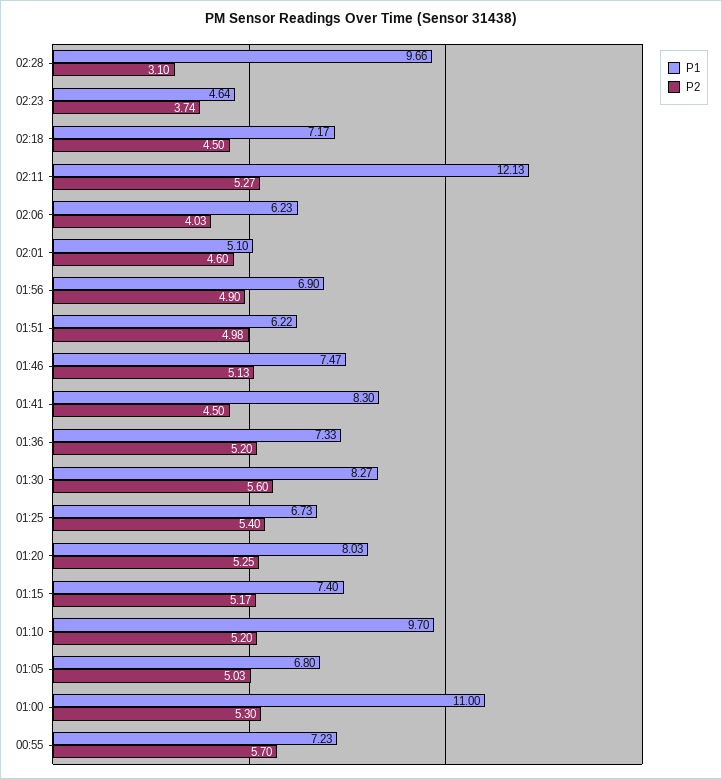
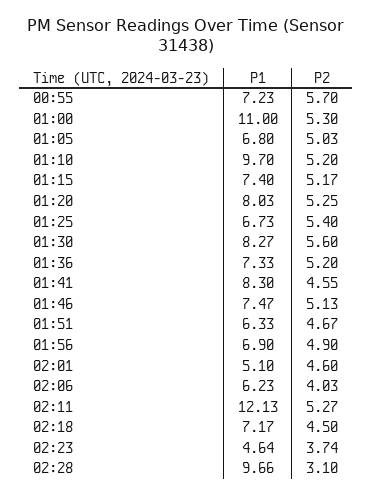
P1, 01:51: 6.22 -> 6.33
P2, 01:51: 4.98 -> 4.67
P2, 01:41: 4.5 -> 4.55

